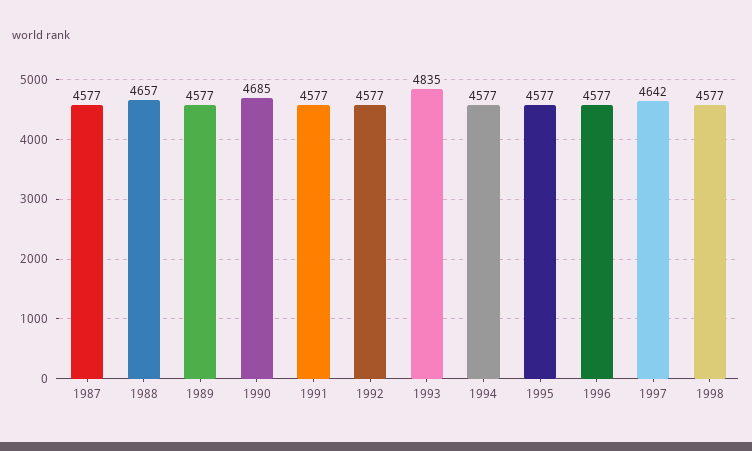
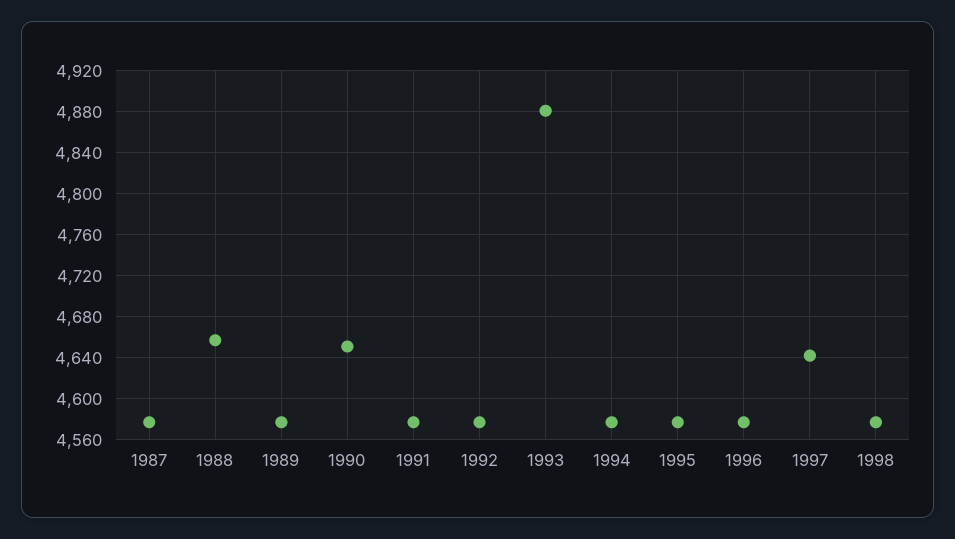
1990: 4685 -> 4650
1993: 4835 -> 4880

